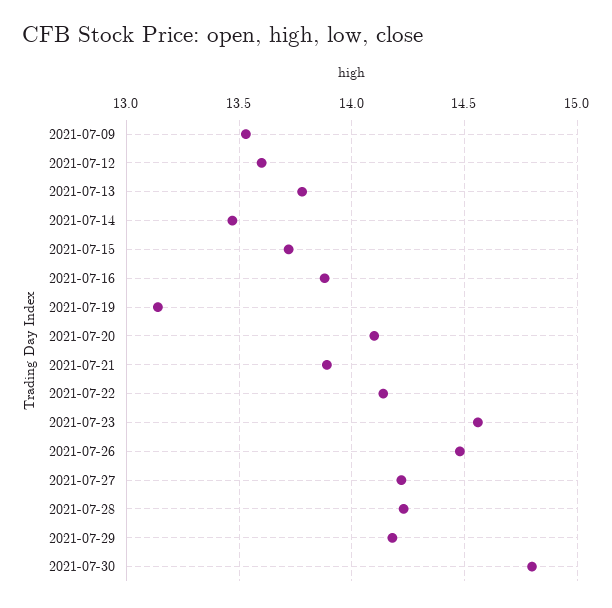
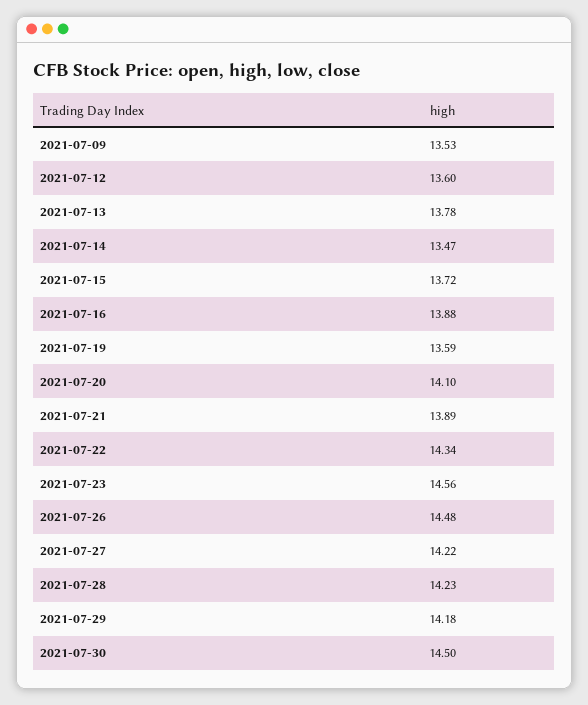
2021-07-19: 13.15 -> 13.59
2021-07-22: 14.15 -> 14.34
2021-07-30: 14.8 -> 14.5

